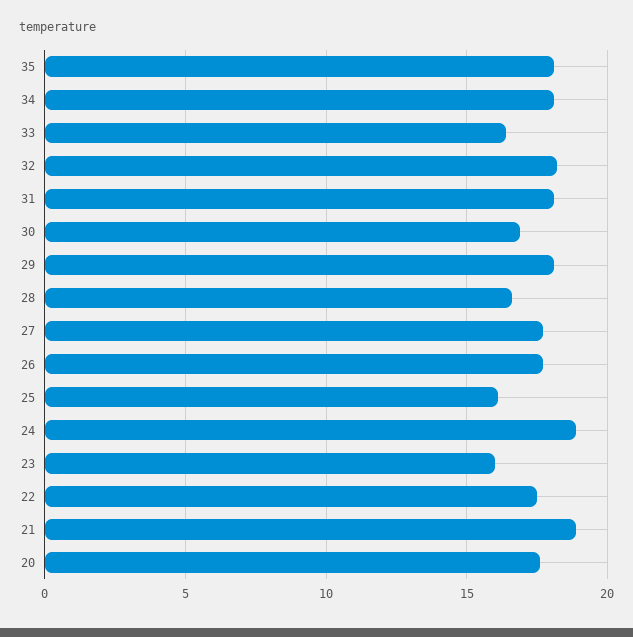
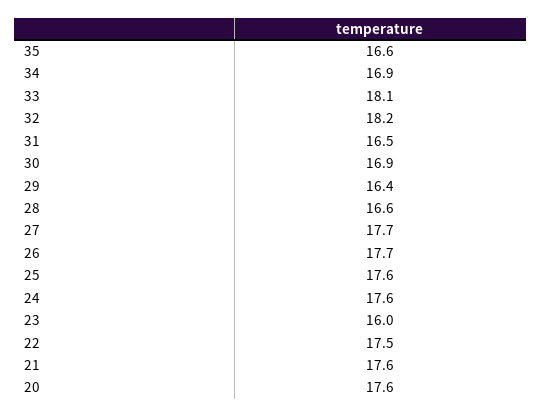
35: 18 -> 16.6
34: 18 -> 16.9
33: 16.5 -> 18.1
31: 18 -> 16.5
29: 18 -> 16.4
25: 16 -> 17.6
24: 19 -> 17.6
21: 19 -> 17.6

